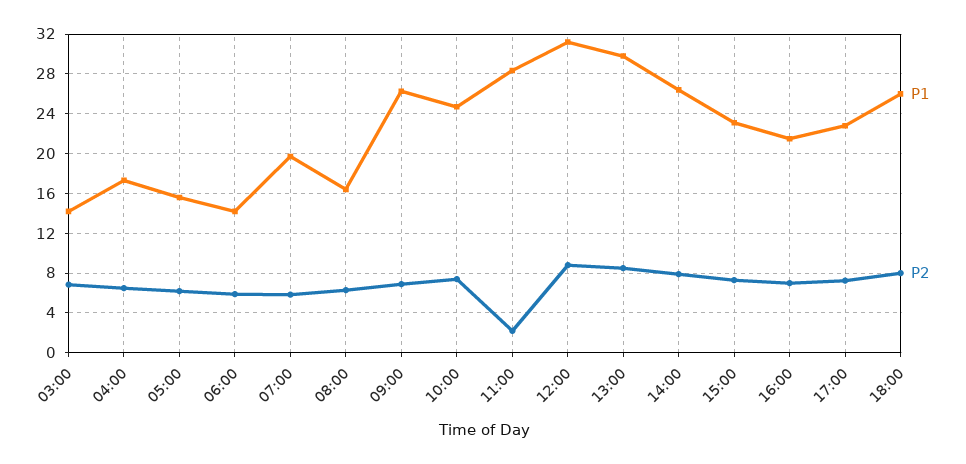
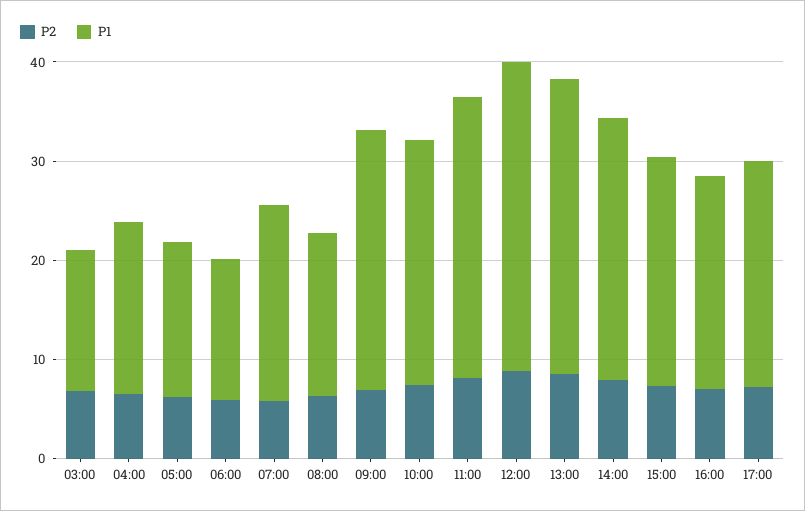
P2, 11:00: 2 -> 8
P1, 18:00: 26 -> none
P2, 18:00: 8 -> none

